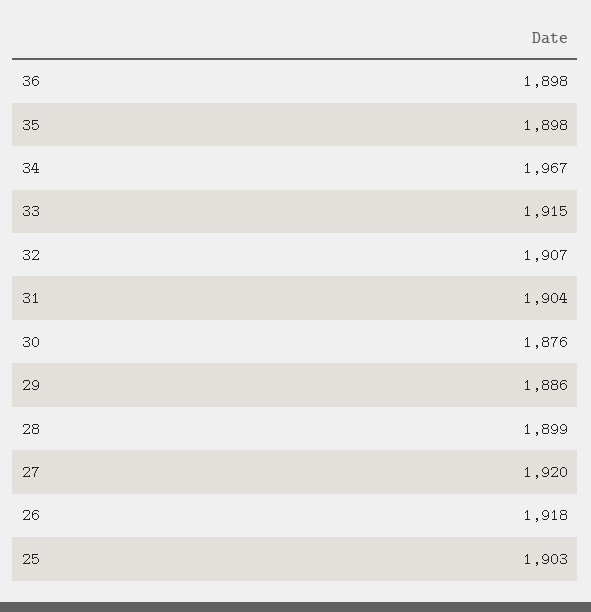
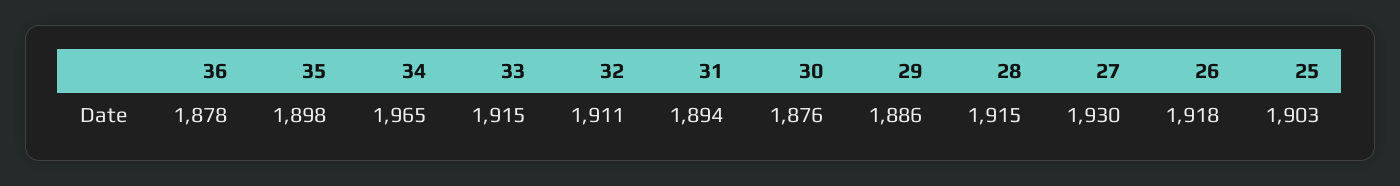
36: 1898 -> 1878
34: 1967 -> 1965
32: 1907 -> 1911
31: 1904 -> 1894
28: 1899 -> 1915
27: 1920 -> 1930

